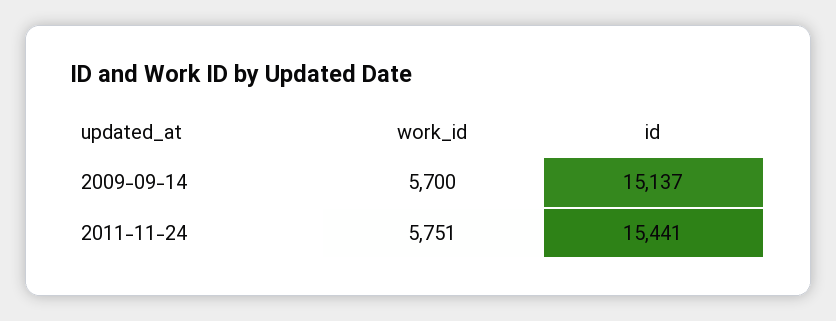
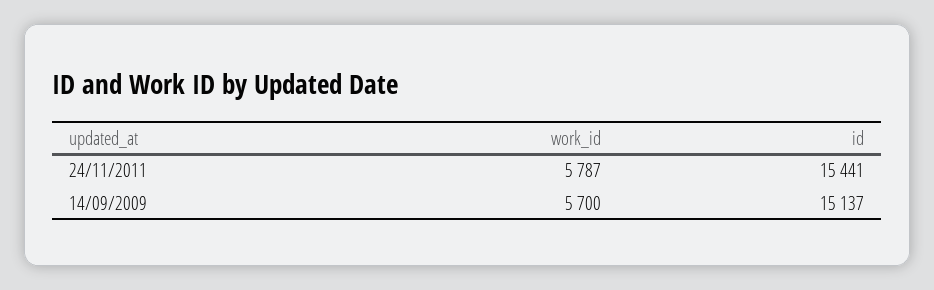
work_id, 2011-11-24: 5751 -> 5787

